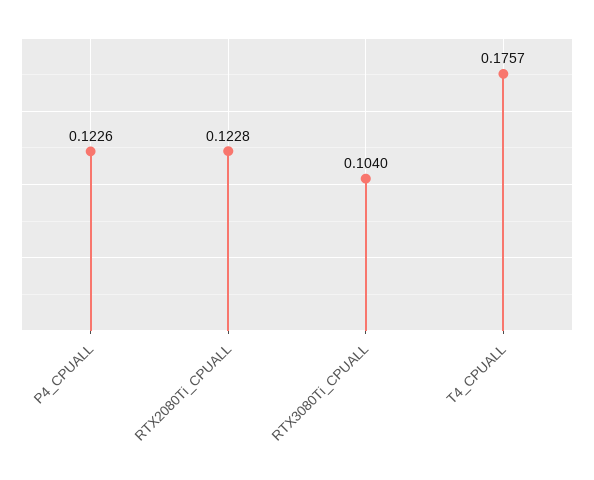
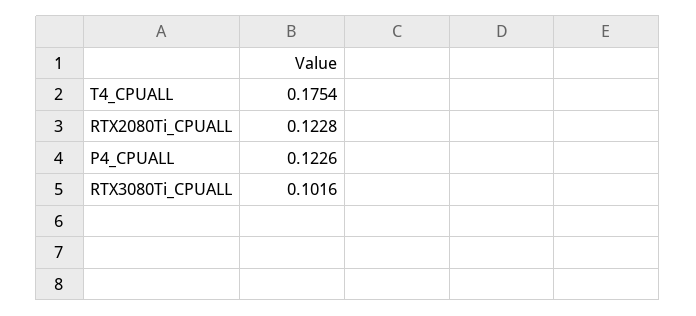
RTX3080Ti_CPUALL: 0.104 -> 0.1016
T4_CPUALL: 0.1757 -> 0.1754

